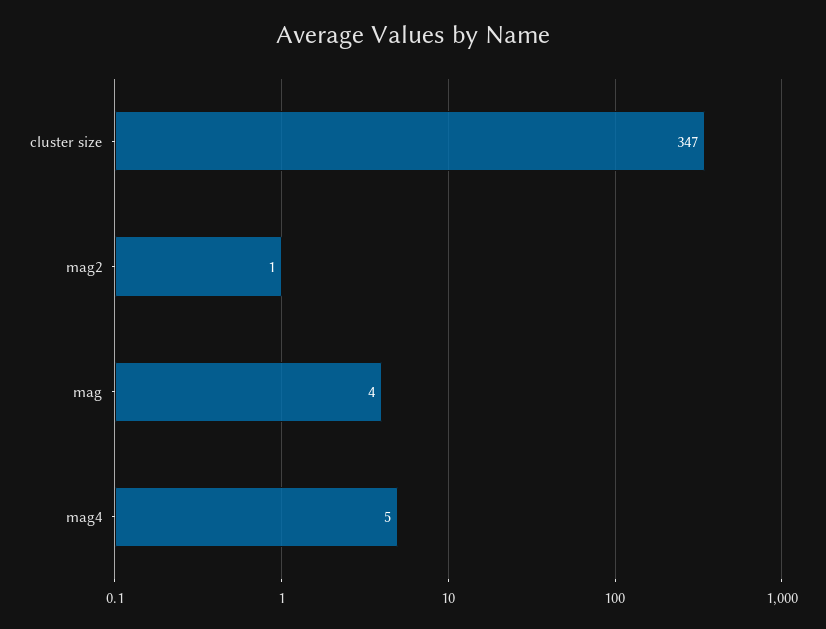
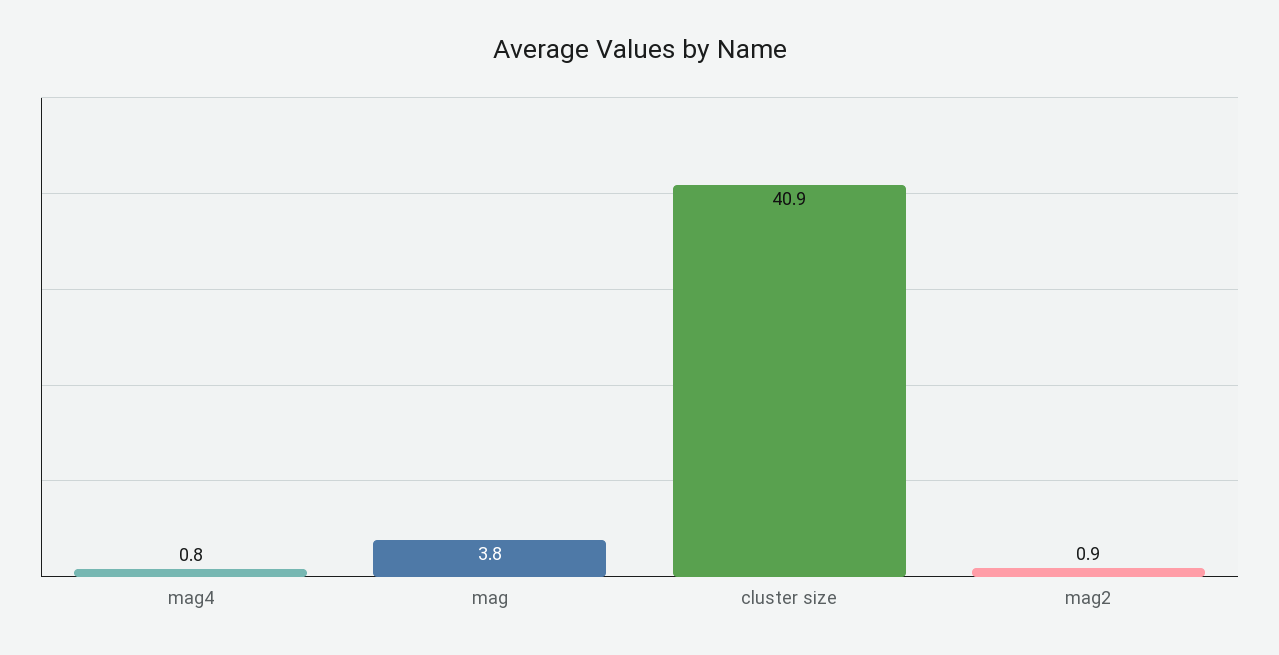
cluster size: 347 -> 40.9
mag4: 5 -> 0.8

